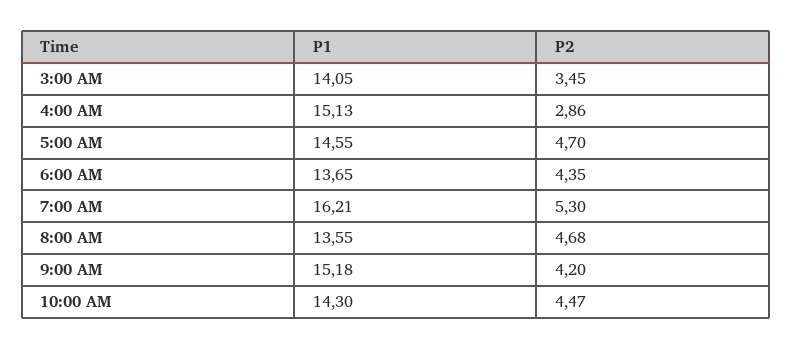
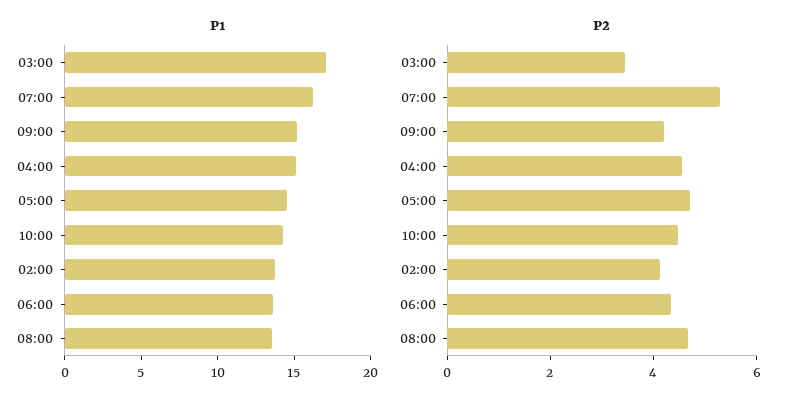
P1, 3:00 AM: 14.05 -> 17
P2, 4:00 AM: 2.86 -> 4.5
P1, 02:00: none -> 14
P2, 02:00: none -> 4

